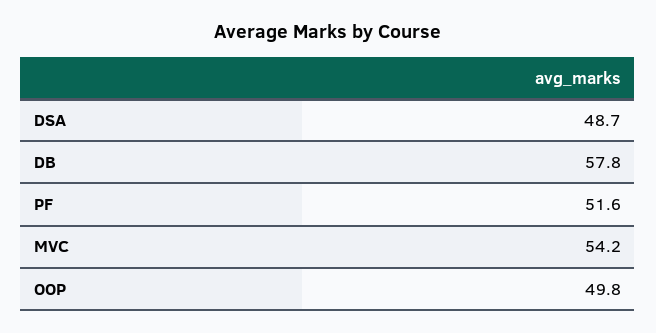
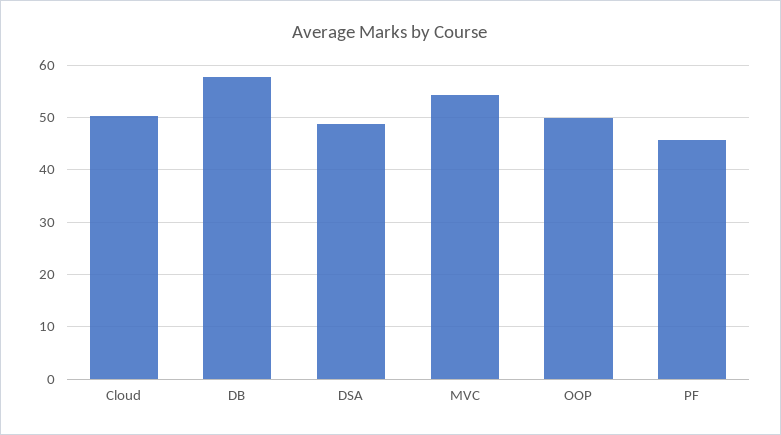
PF: 51.6 -> 46
Cloud: none -> 50

